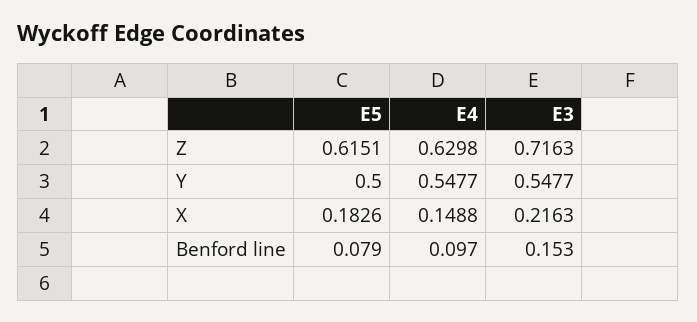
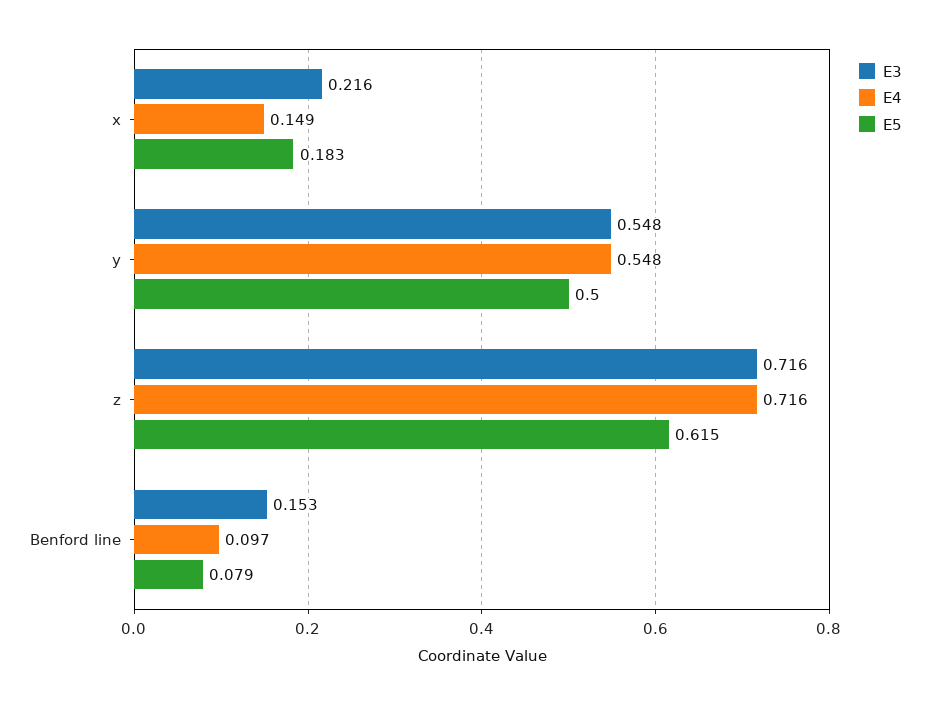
E4, Z: 0.6298 -> 0.716

